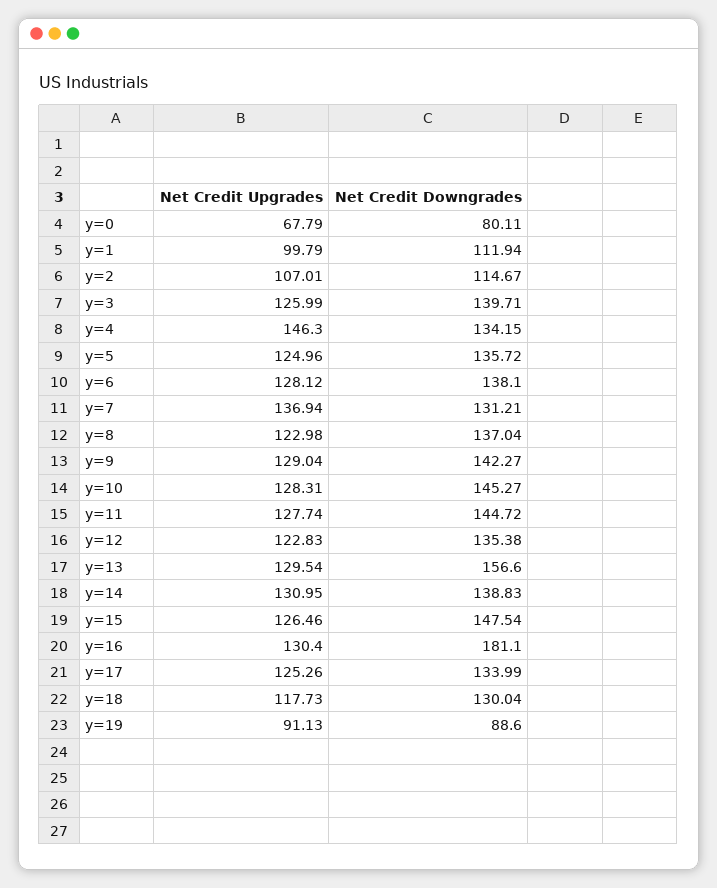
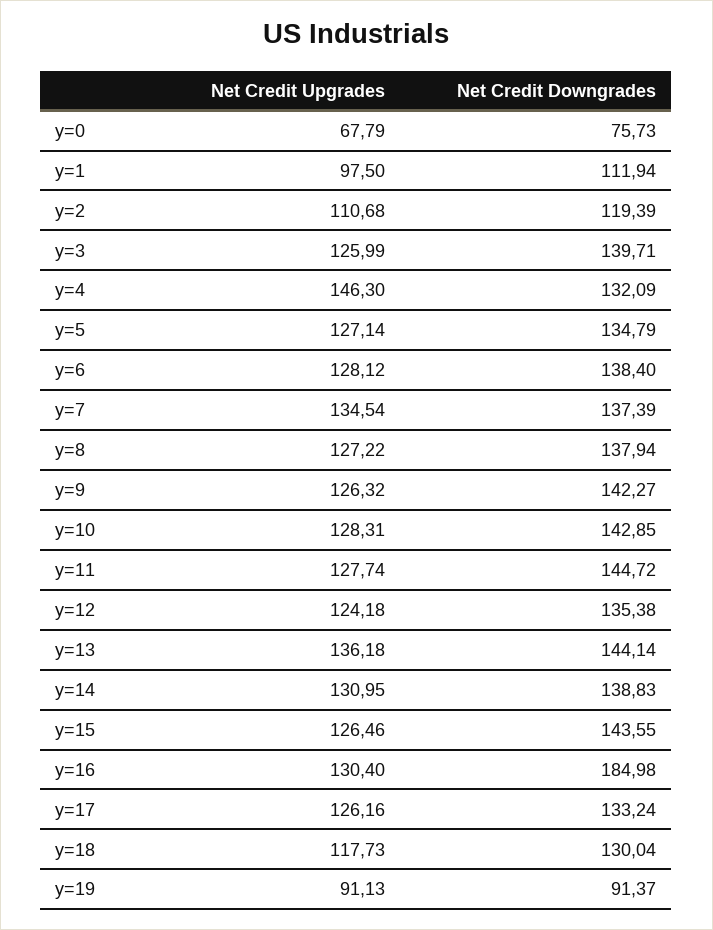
Net Credit Downgrades, y=0: 80.11 -> 75.73
Net Credit Upgrades, y=1: 99.79 -> 97.5
Net Credit Upgrades, y=2: 107.01 -> 110.68
Net Credit Downgrades, y=2: 114.67 -> 119.39
Net Credit Downgrades, y=4: 134.15 -> 132.09
Net Credit Upgrades, y=5: 124.96 -> 127.14
Net Credit Downgrades, y=5: 135.72 -> 134.79
Net Credit Downgrades, y=6: 138.1 -> 138.4
Net Credit Upgrades, y=7: 136.94 -> 134.54
Net Credit Downgrades, y=7: 131.21 -> 137.39
Net Credit Upgrades, y=8: 122.98 -> 127.22
Net Credit Downgrades, y=8: 137.04 -> 137.94
Net Credit Upgrades, y=9: 129.04 -> 126.32
Net Credit Downgrades, y=10: 145.27 -> 142.85
Net Credit Upgrades, y=12: 122.83 -> 124.18
Net Credit Upgrades, y=13: 129.54 -> 136.18
Net Credit Downgrades, y=13: 156.6 -> 144.14
Net Credit Downgrades, y=15: 147.54 -> 143.55
Net Credit Downgrades, y=16: 181.1 -> 184.98
Net Credit Upgrades, y=17: 125.26 -> 126.16
Net Credit Downgrades, y=17: 133.99 -> 133.24
Net Credit Downgrades, y=19: 88.6 -> 91.37

